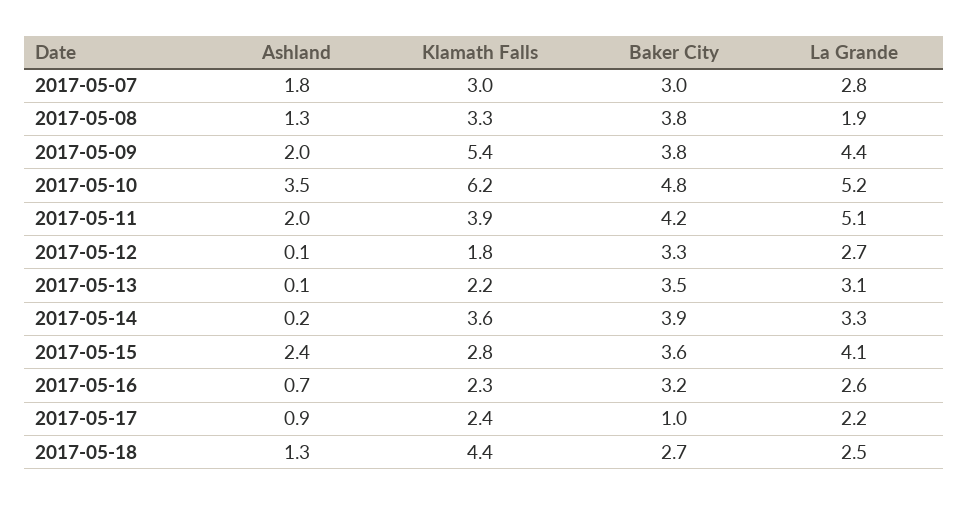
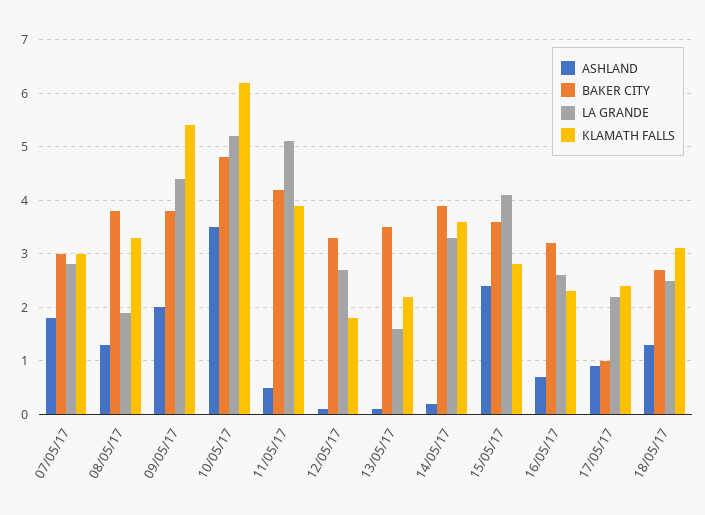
Ashland, 2017-05-11: 2 -> 0.5
La Grande, 2017-05-13: 3.1 -> 1.5
Klamath Falls, 2017-05-18: 4.4 -> 3

